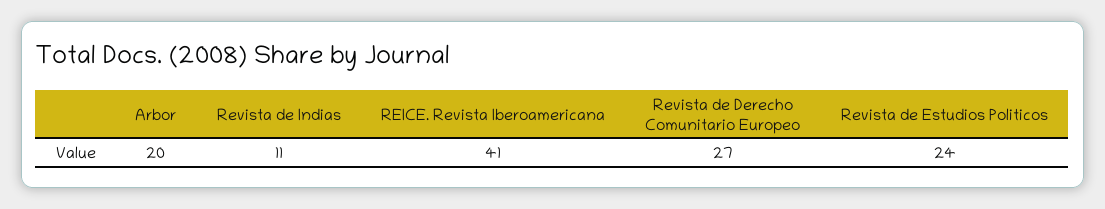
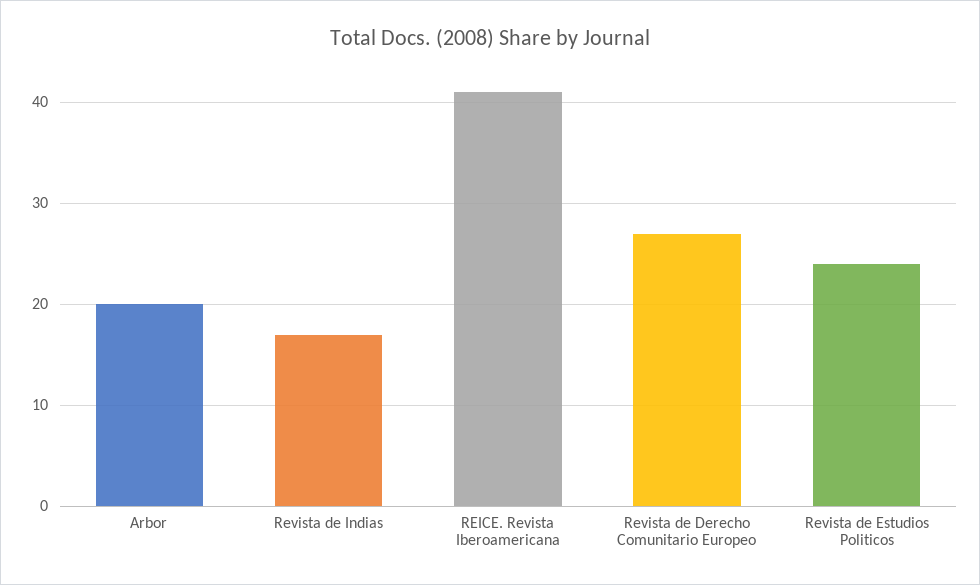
Revista de Indias: 11 -> 17

